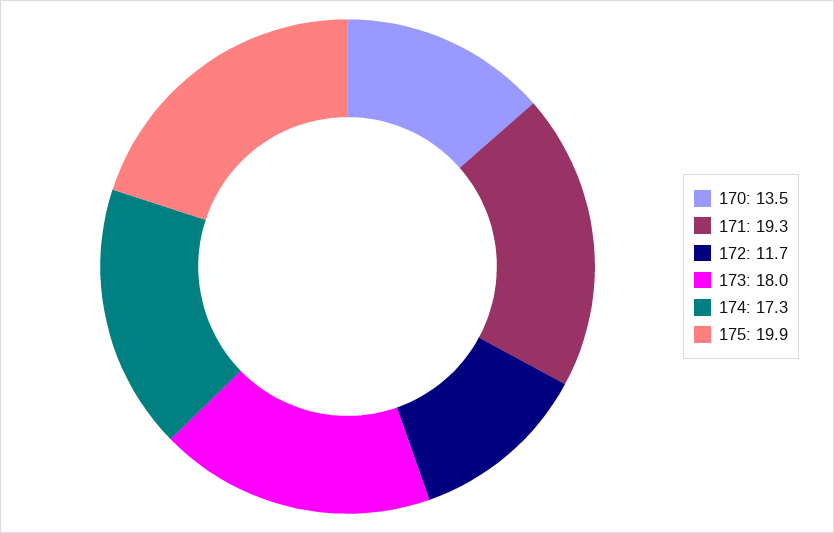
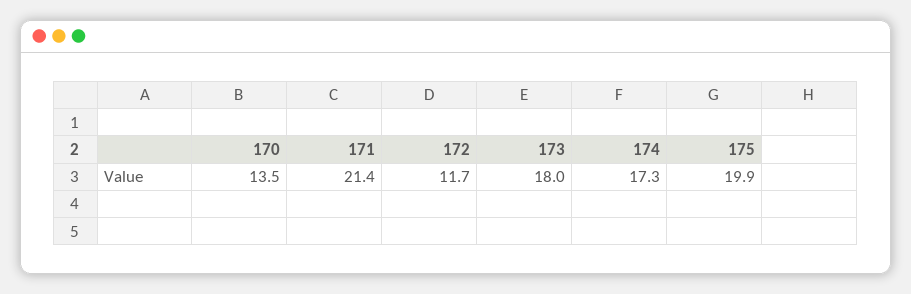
171: 19.3 -> 21.4

